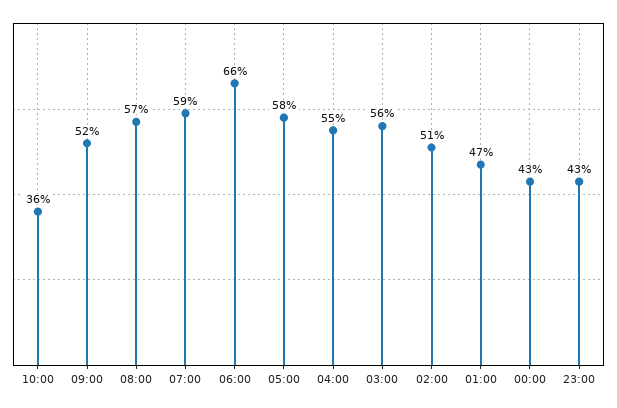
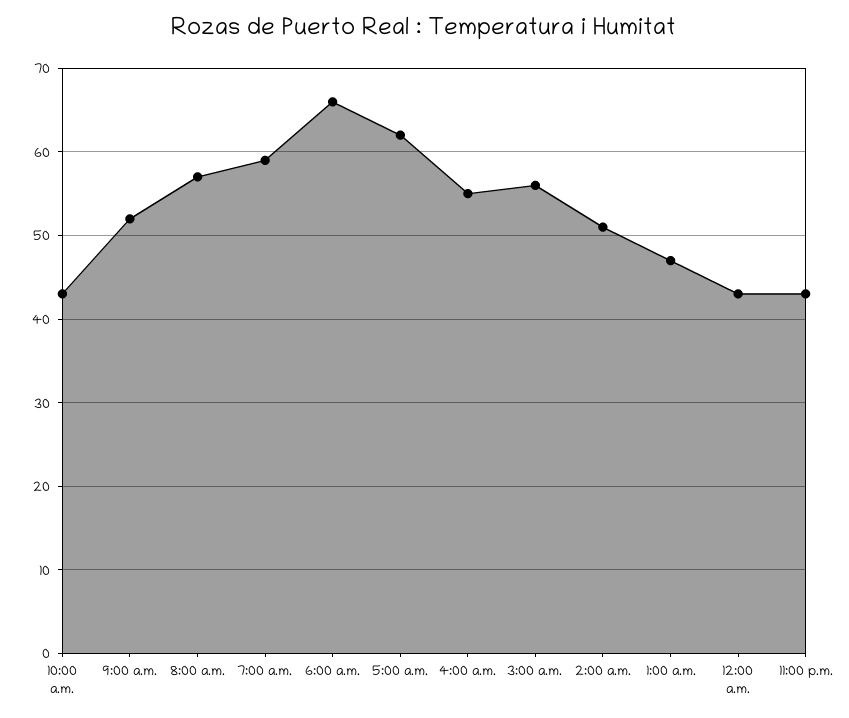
10:00: 36 -> 43
05:00: 58 -> 62

